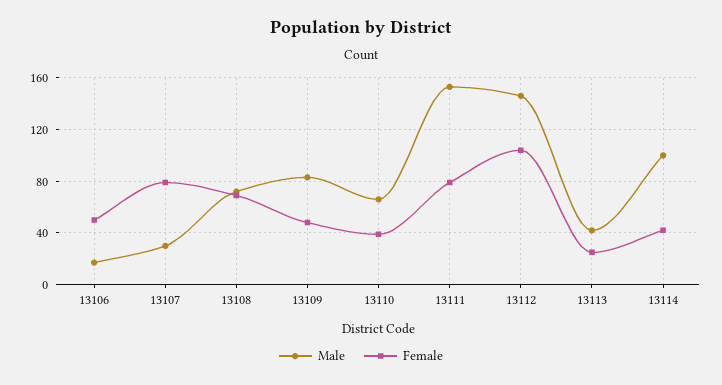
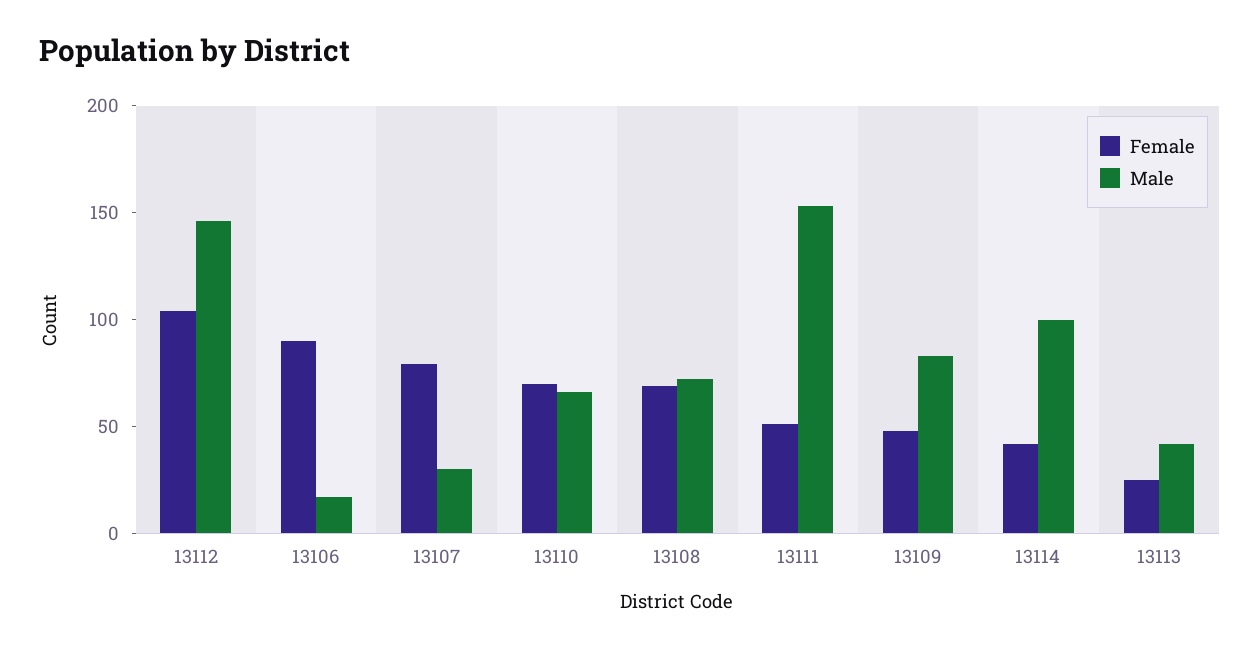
Female, 13106: 50 -> 90
Female, 13110: 40 -> 70
Female, 13111: 80 -> 50

